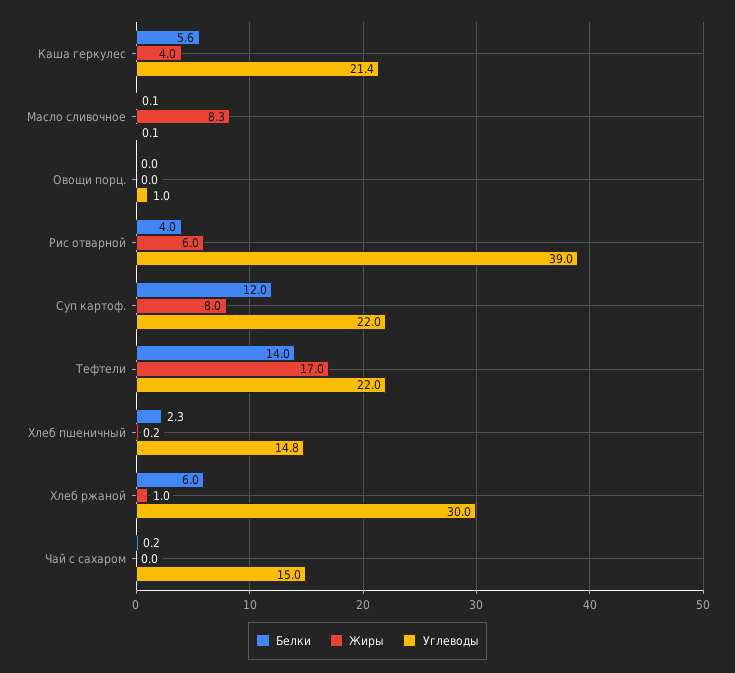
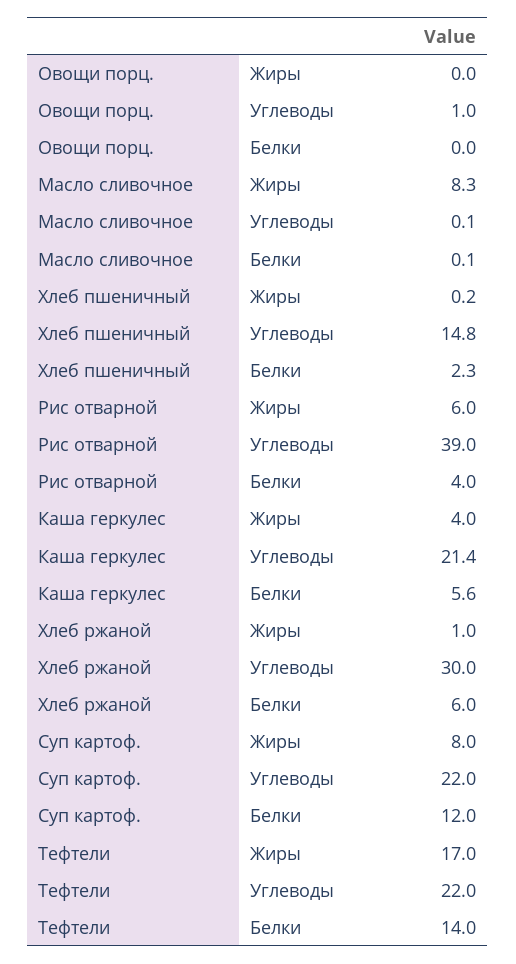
Белки, Чай с сахаром: 0.2 -> none
Жиры, Чай с сахаром: 0 -> none
Углеводы, Чай с сахаром: 15 -> none

